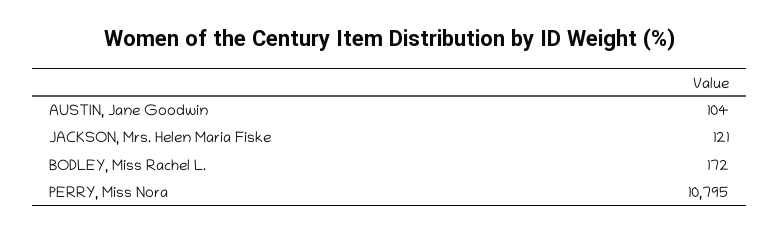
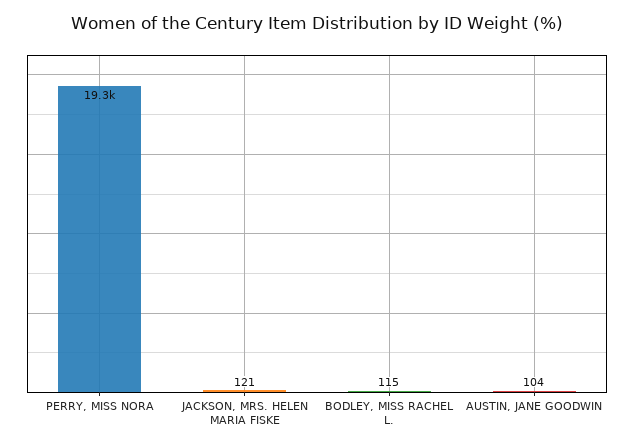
BODLEY, Miss Rachel L.: 172 -> 115
PERRY, Miss Nora: 10795 -> 19300

